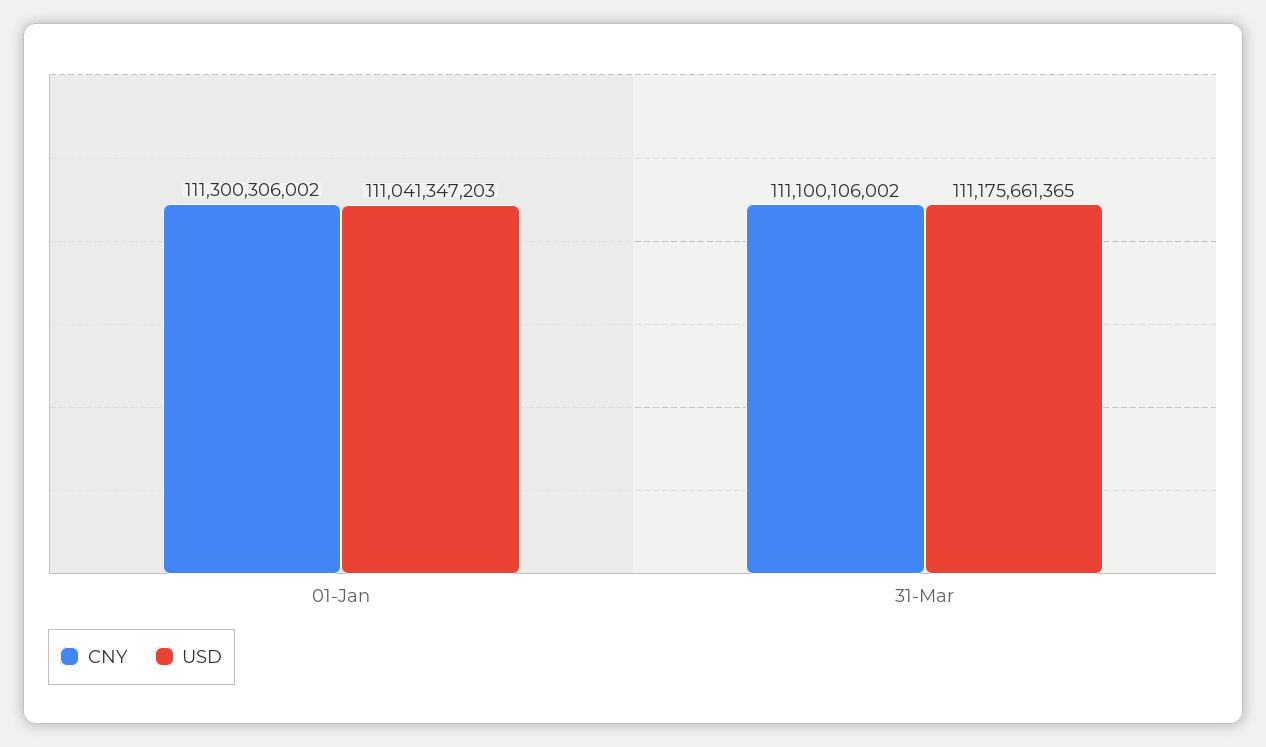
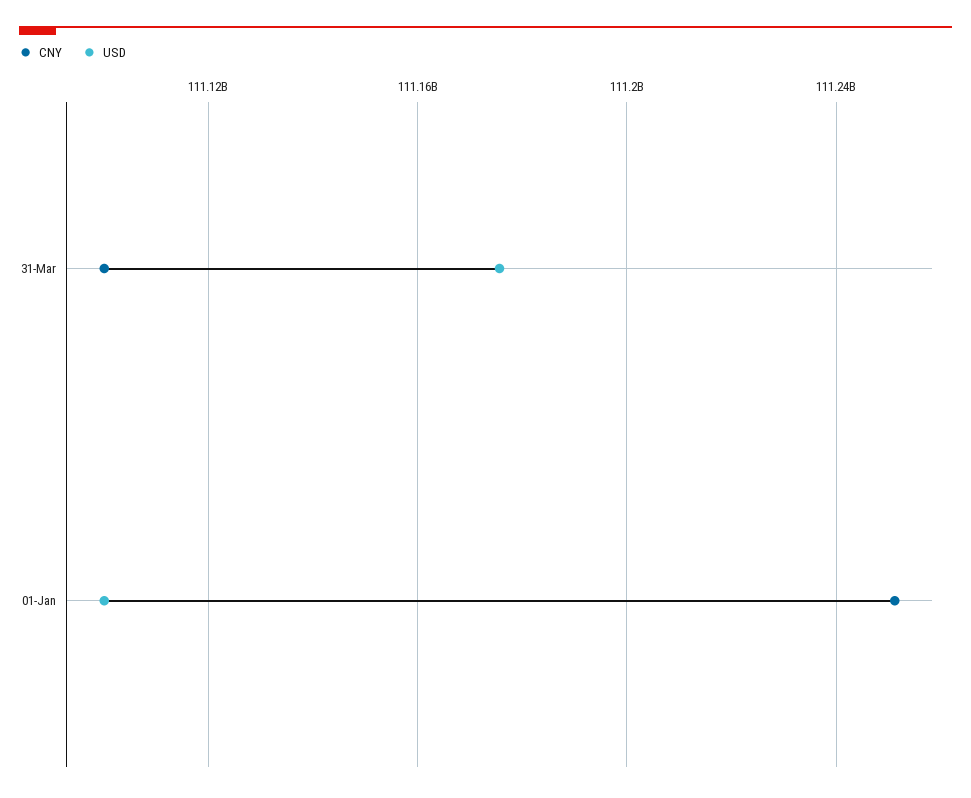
CNY, 01-Jan: 111300306002 -> 111250000000
USD, 01-Jan: 111041347203 -> 111100000000

